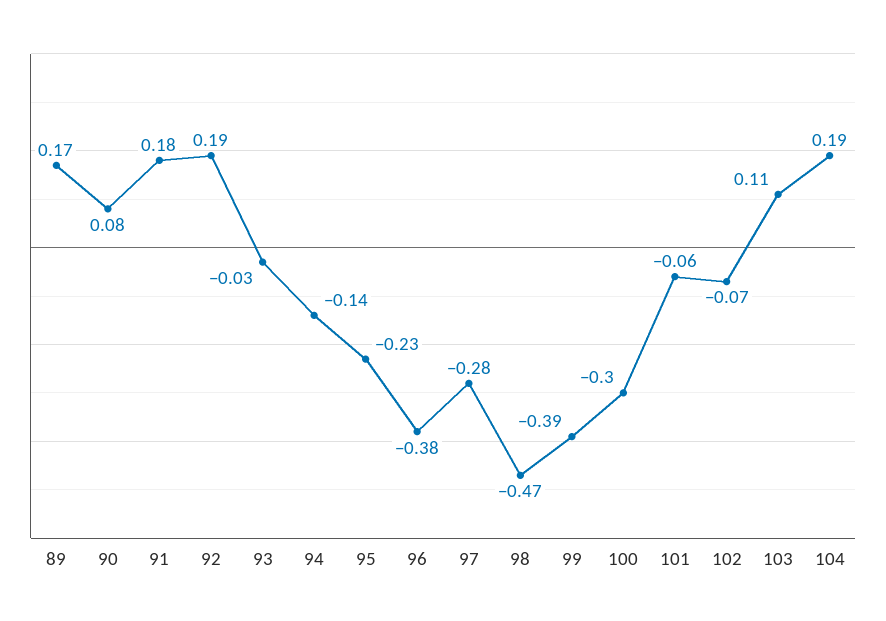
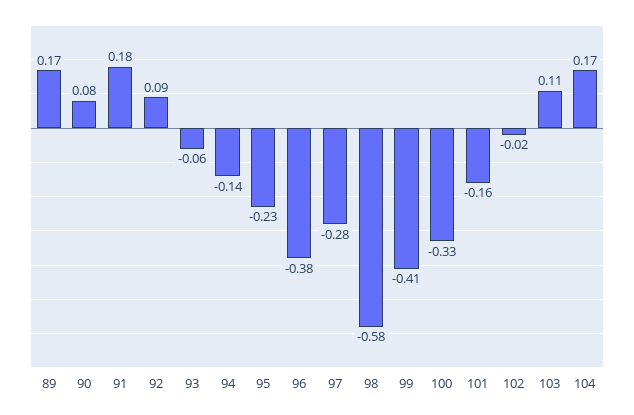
92: 0.19 -> 0.09
93: -0.03 -> -0.06
98: -0.47 -> -0.58
99: -0.39 -> -0.41
100: -0.3 -> -0.33
101: -0.06 -> -0.16
102: -0.07 -> -0.02
104: 0.19 -> 0.17

